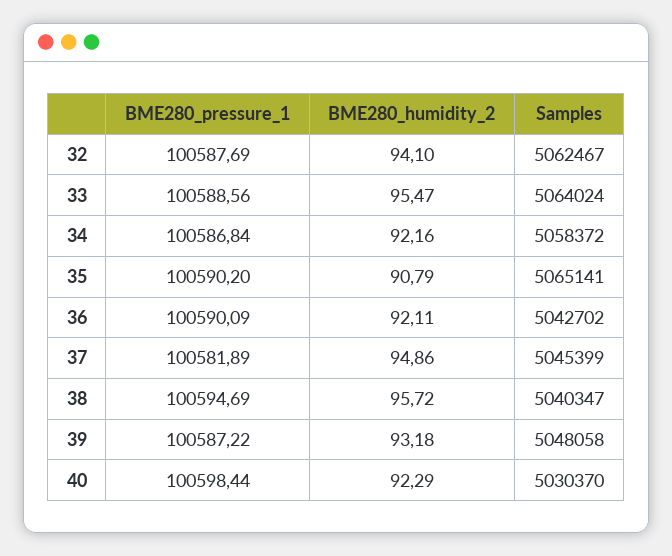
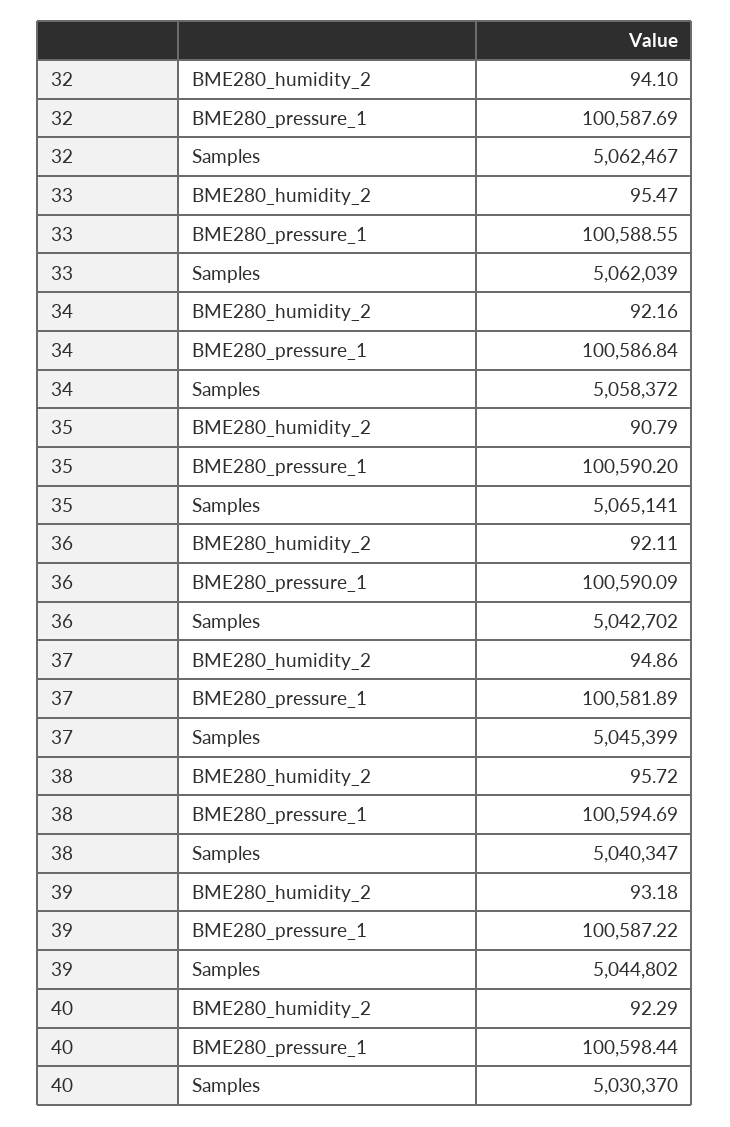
BME280_pressure_1, 33: 100588.56 -> 100588.55
Samples, 33: 5064024 -> 5062039
Samples, 39: 5048058 -> 5044802

